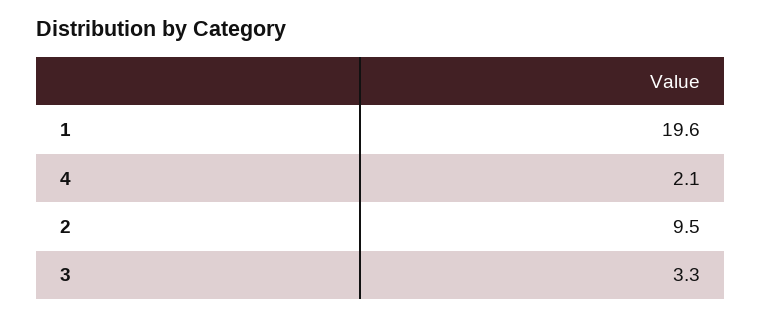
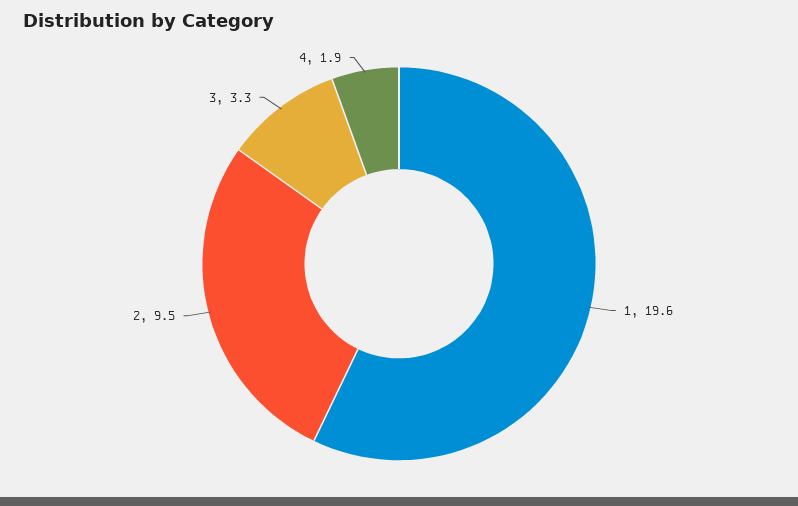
4: 2.1 -> 1.9

